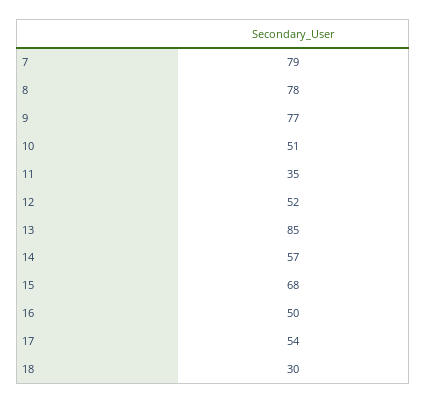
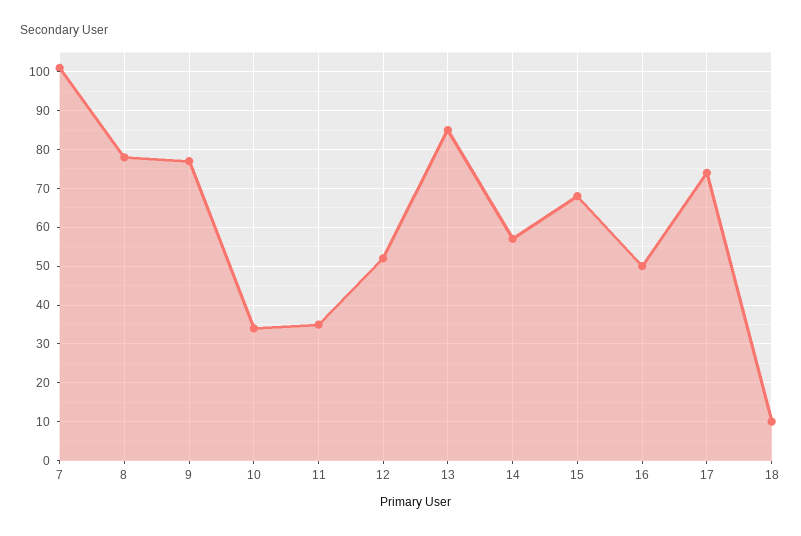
7: 79 -> 100
10: 51 -> 35
17: 54 -> 75
18: 30 -> 10

